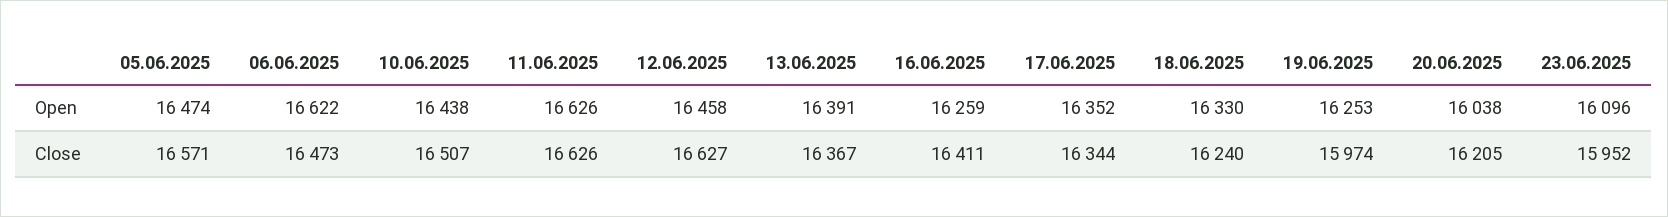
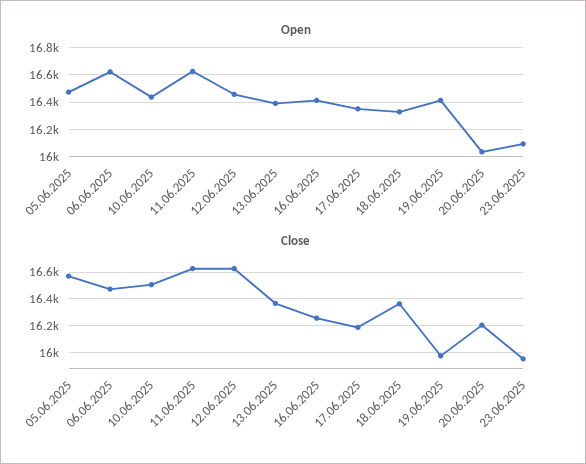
Open, 16.06.2025: 16259 -> 16400
Open, 19.06.2025: 16253 -> 16400
Close, 16.06.2025: 16411 -> 16250
Close, 17.06.2025: 16344 -> 16200
Close, 18.06.2025: 16240 -> 16350

